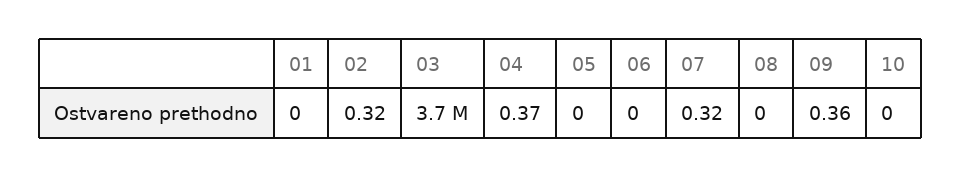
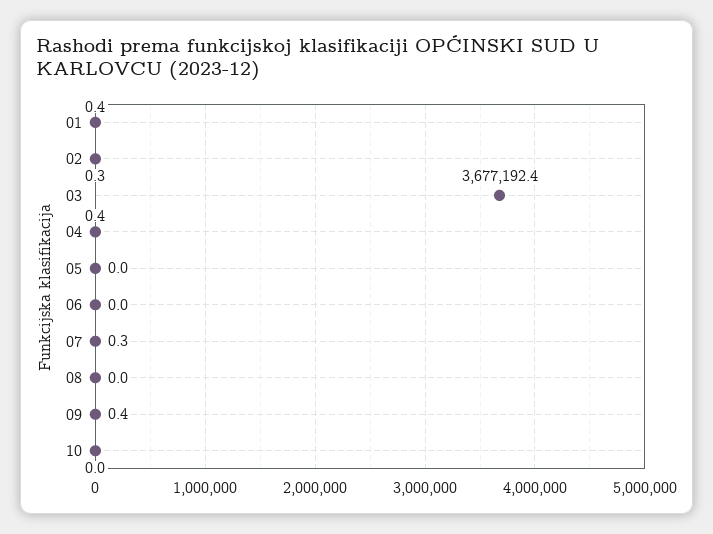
01: 0 -> 0.4

